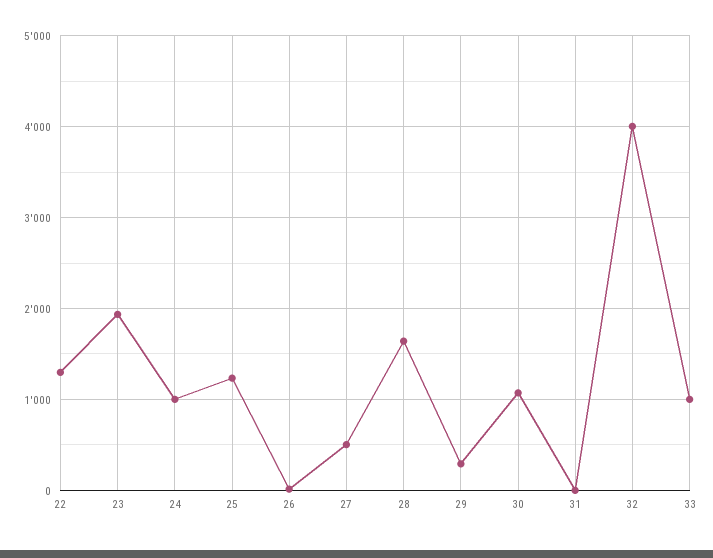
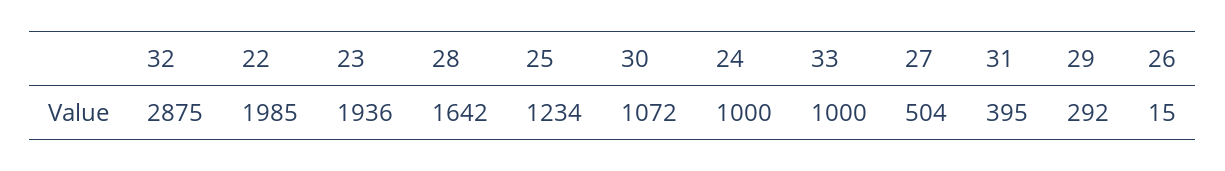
22: 1300 -> 1985
31: 0 -> 395
32: 4000 -> 2875

